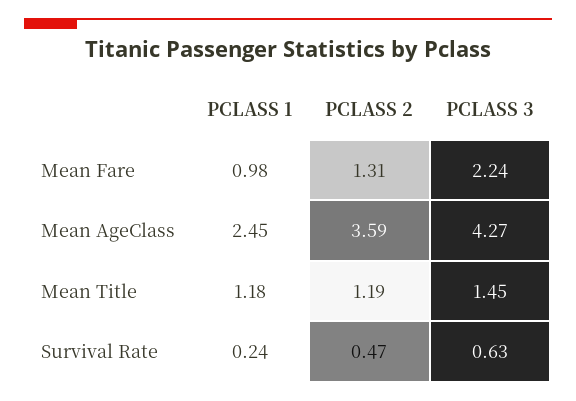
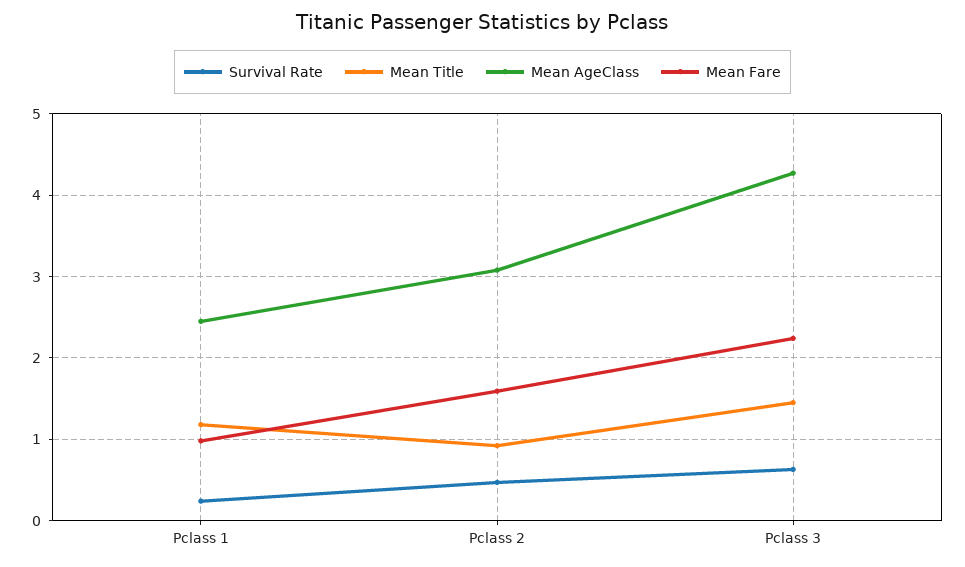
Mean Fare, PCLASS 2: 1.31 -> 1.6
Mean AgeClass, PCLASS 2: 3.59 -> 3.1
Mean Title, PCLASS 2: 1.19 -> 0.9

